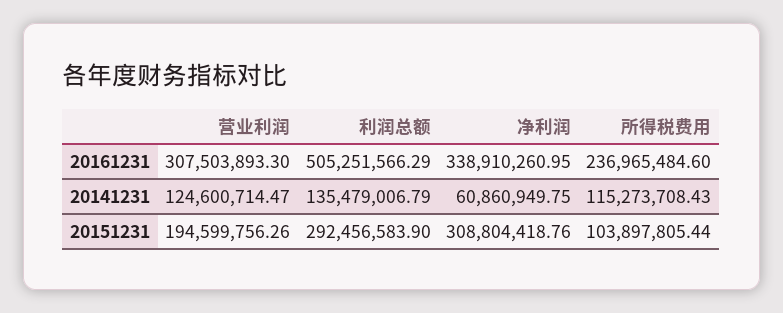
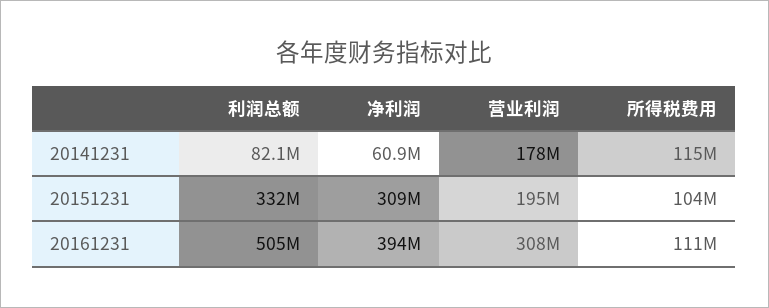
净利润, 20161231: 338910260.95 -> 394000000
所得税费用, 20161231: 236965484.6 -> 111000000
营业利润, 20141231: 124600714.47 -> 178000000
利润总额, 20141231: 135479006.79 -> 82100000
利润总额, 20151231: 292456583.9 -> 332000000

